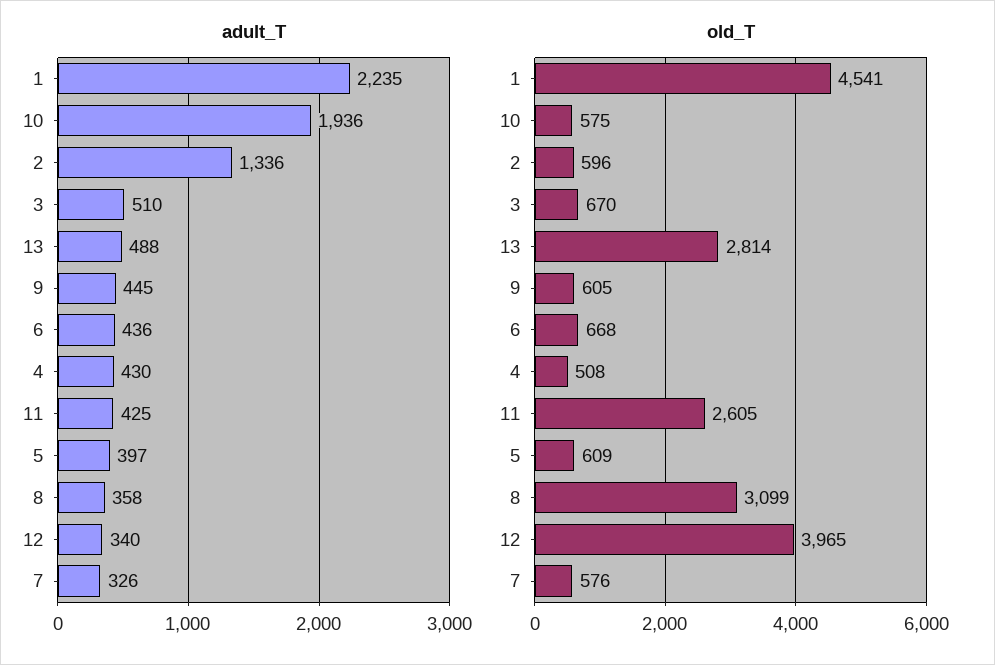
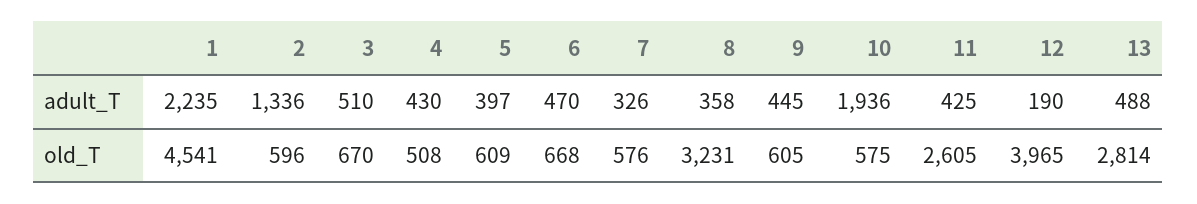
adult_T, 6: 436 -> 470
adult_T, 12: 340 -> 190
old_T, 8: 3099 -> 3231

